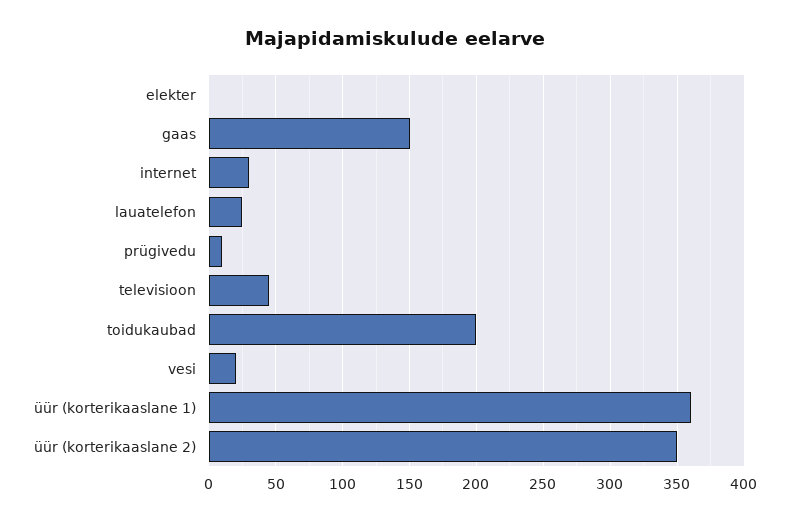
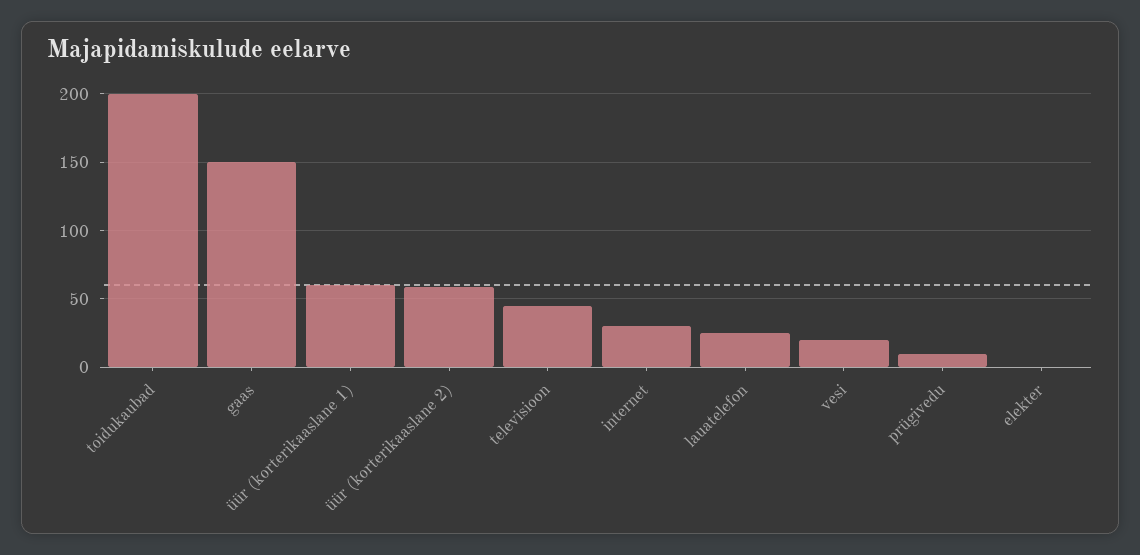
üür (korterikaaslane 1): 360 -> 60
üür (korterikaaslane 2): 350 -> 60

